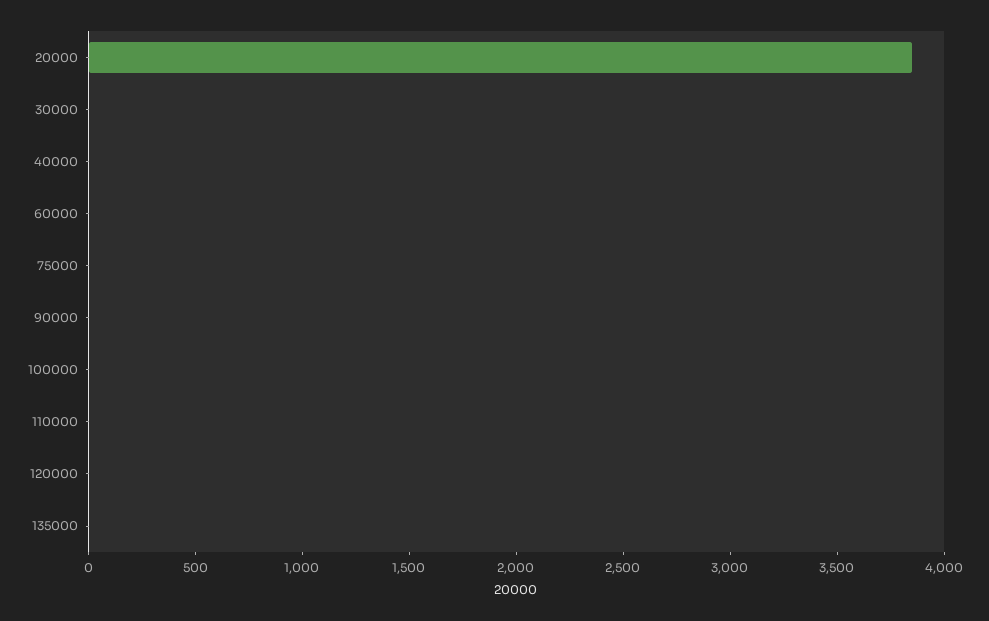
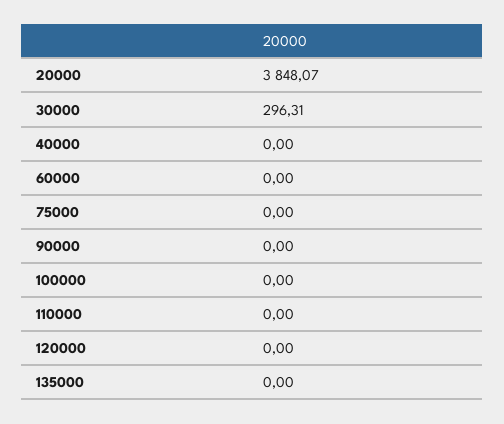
30000: 0 -> 296.31

